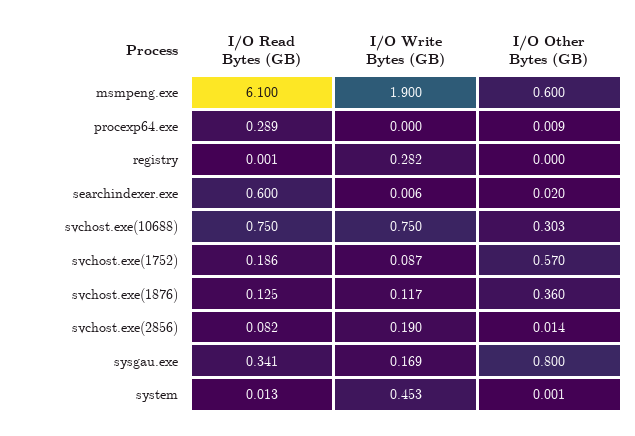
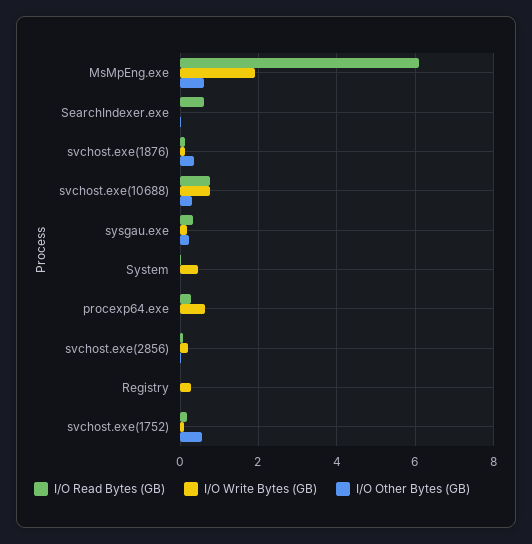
I/O Write Bytes (GB), procexp64.exe: 0 -> 0.6
I/O Other Bytes (GB), sysgau.exe: 0.8 -> 0.2

